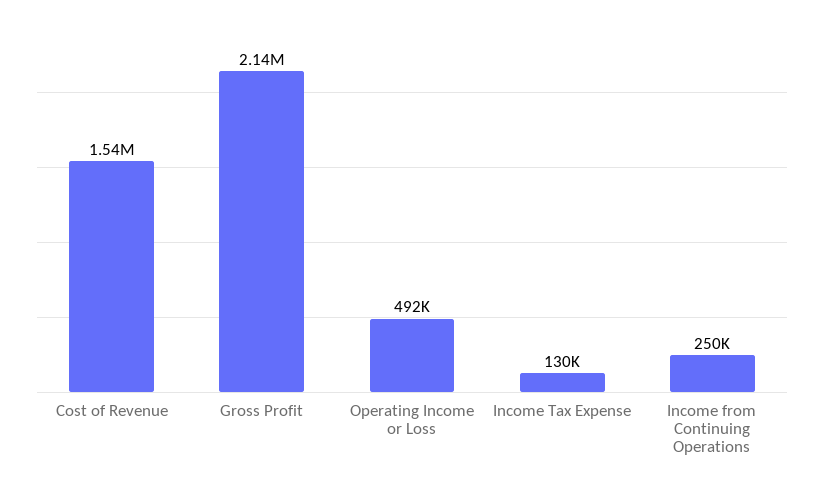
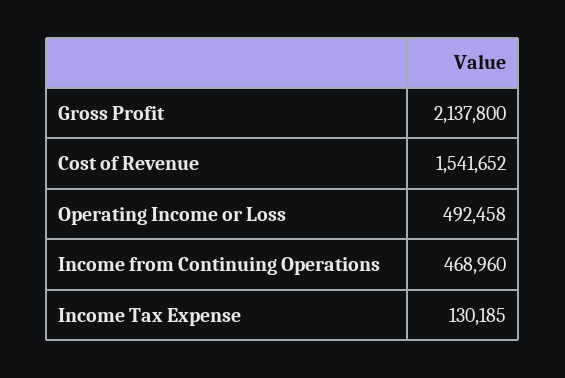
Income from Continuing Operations: 250000 -> 468960

